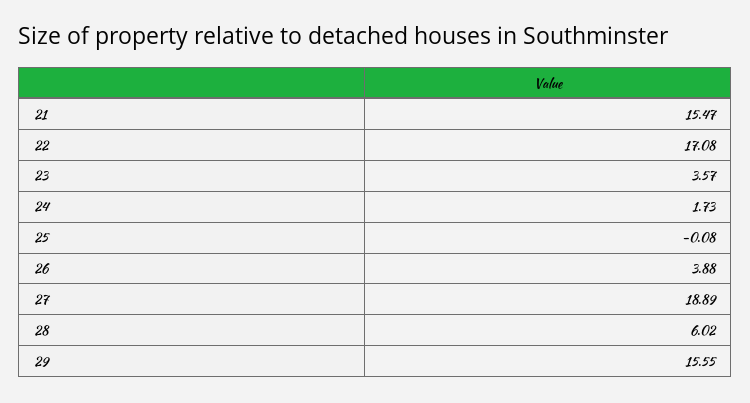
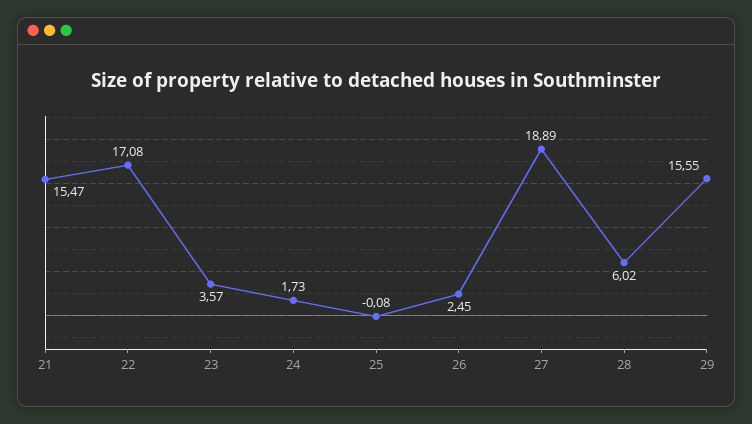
26: 3.88 -> 2.45

